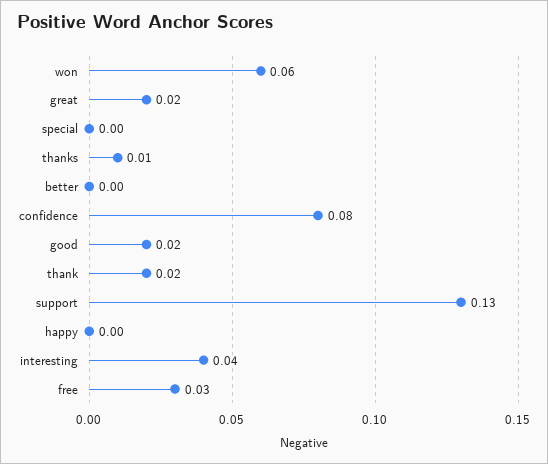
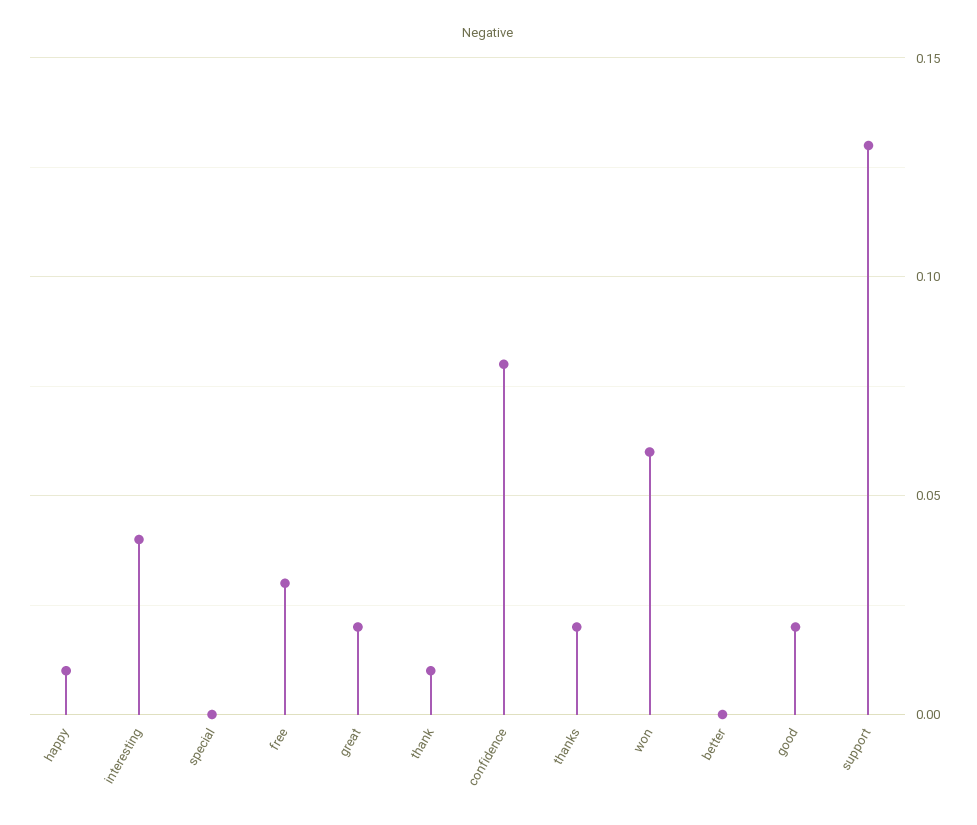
thanks: 0.01 -> 0.02
thank: 0.02 -> 0.01
happy: 0 -> 0.01

